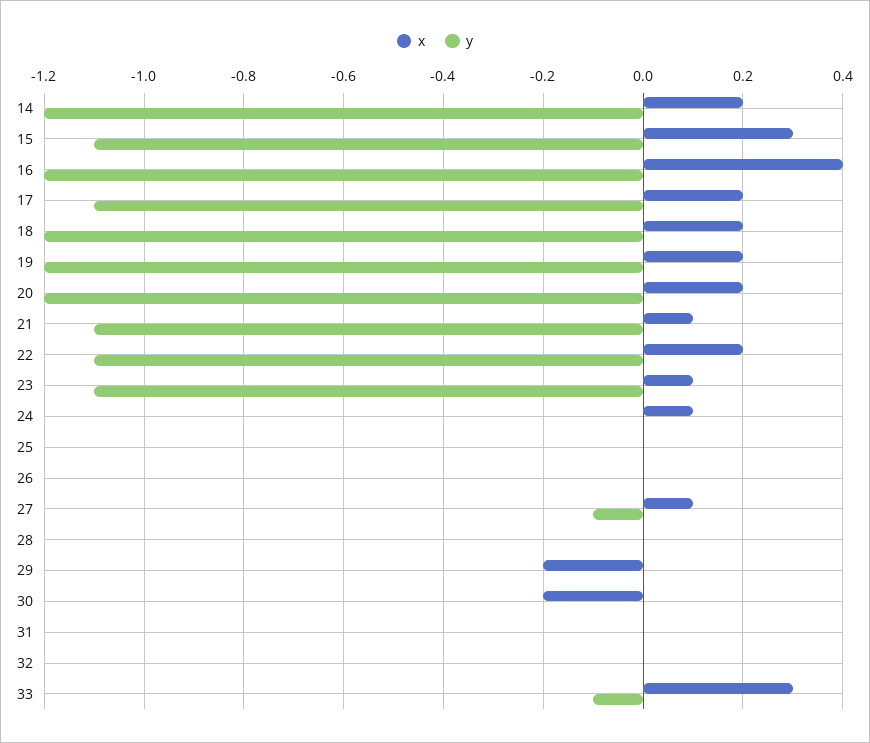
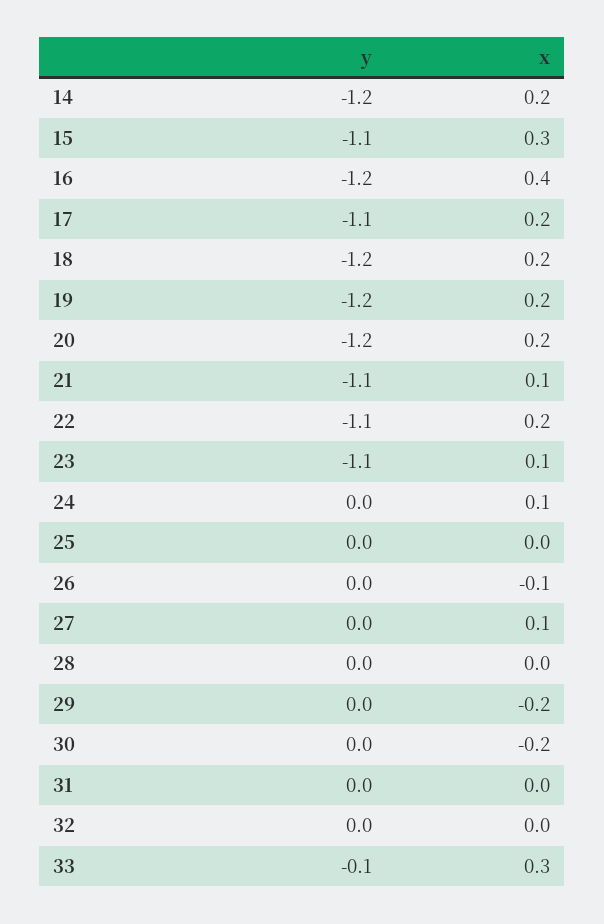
x, 26: 0 -> -0.1
y, 27: -0.1 -> 0

